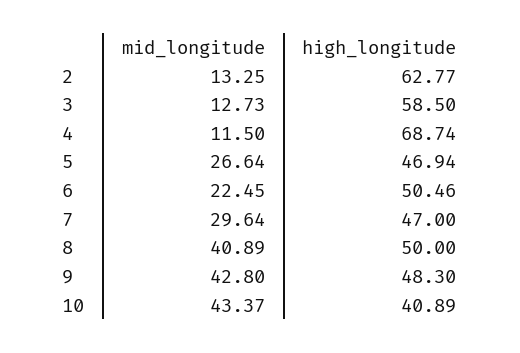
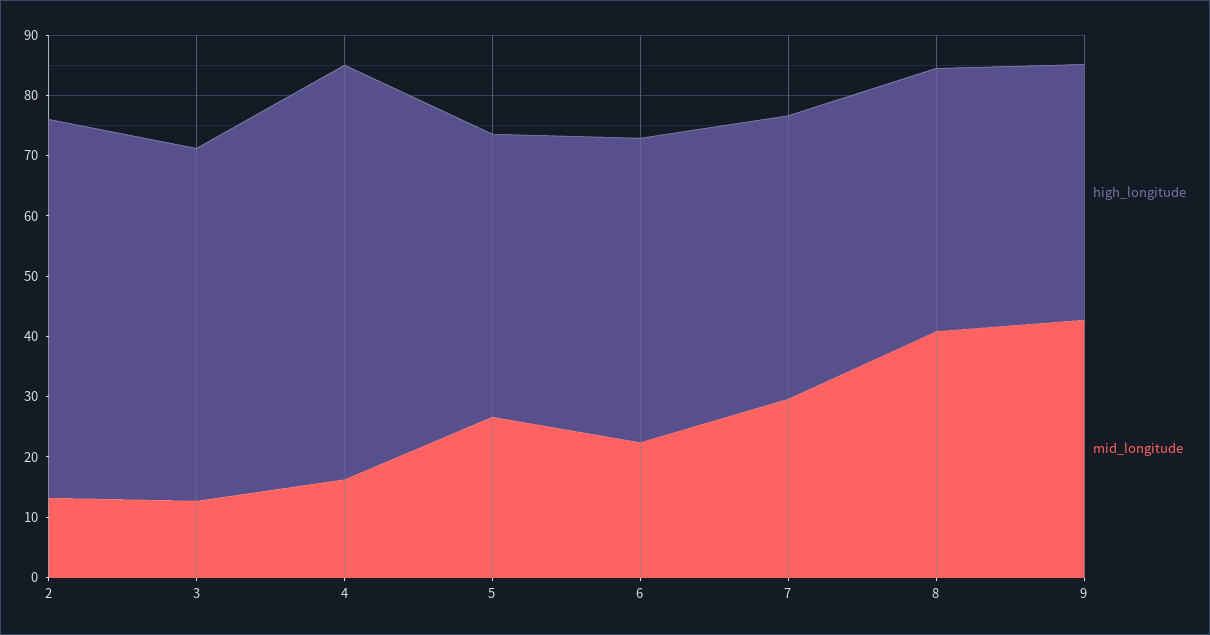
mid_longitude, 4: 11.5 -> 16
high_longitude, 8: 50 -> 44
high_longitude, 9: 48.3 -> 42
mid_longitude, 10: 43.37 -> none
high_longitude, 10: 40.89 -> none

